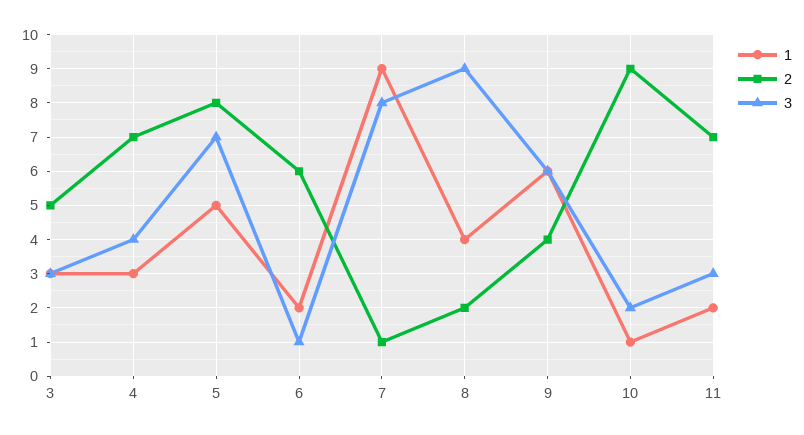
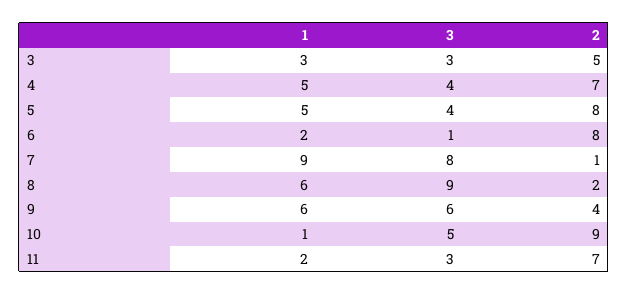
1, 4: 3 -> 5
3, 5: 7 -> 4
2, 6: 6 -> 8
1, 8: 4 -> 6
3, 10: 2 -> 5

